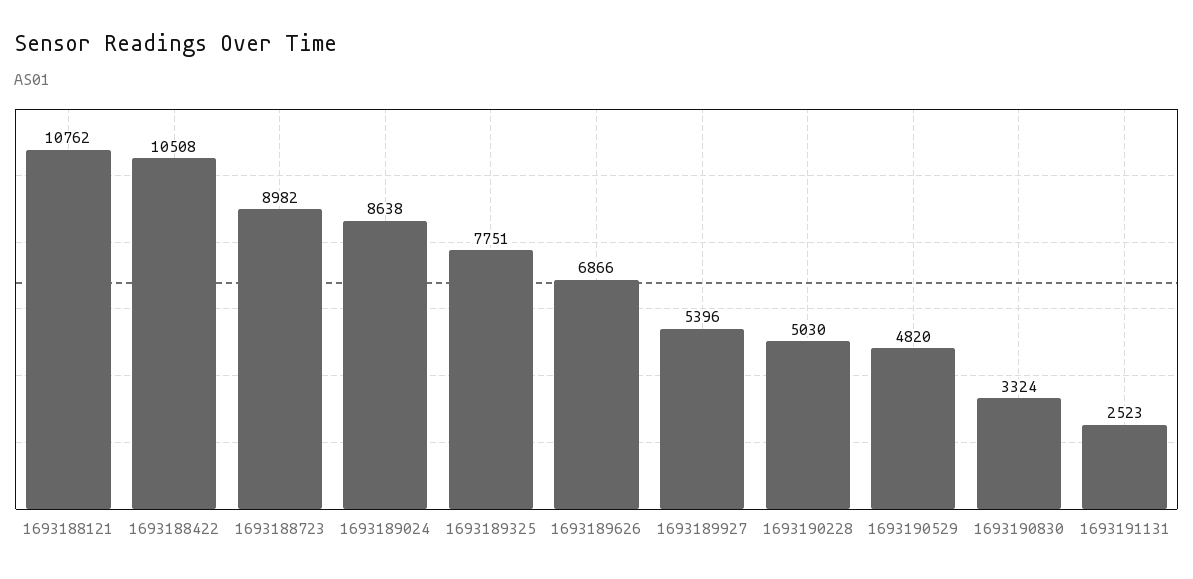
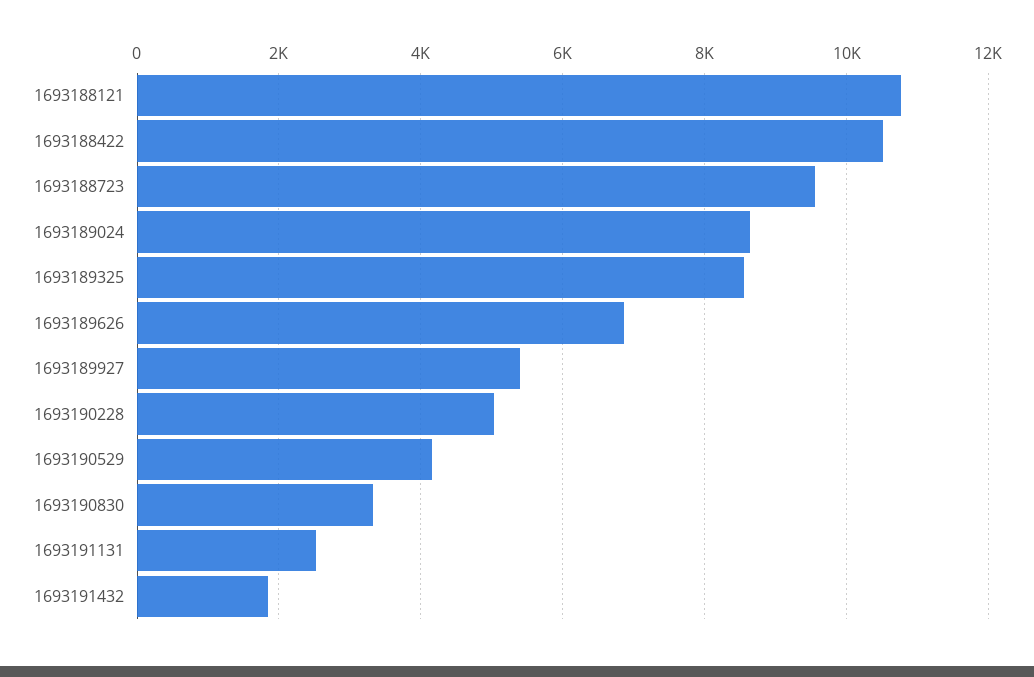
1693188723: 8982 -> 9600
1693189325: 7751 -> 8600
1693190529: 4820 -> 4200
1693191432: none -> 1800

